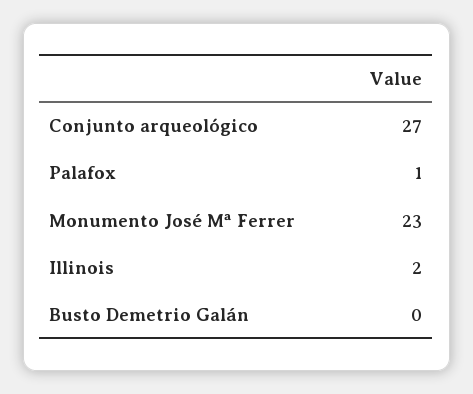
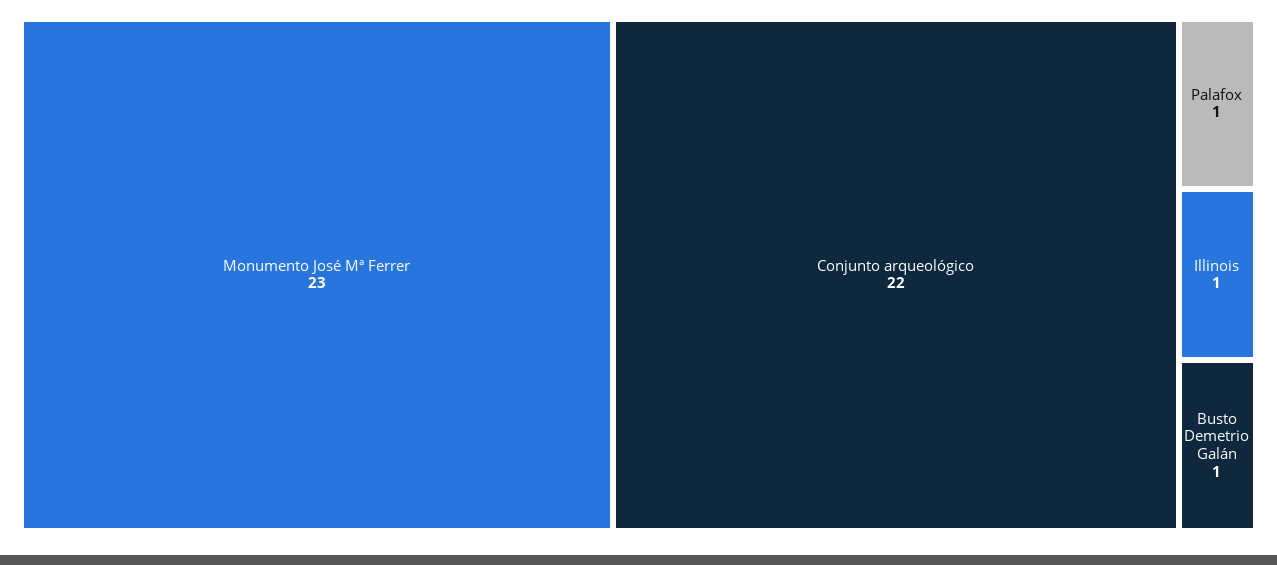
Conjunto arqueológico: 27 -> 22
Illinois: 2 -> 1
Busto Demetrio Galán: 0 -> 1

